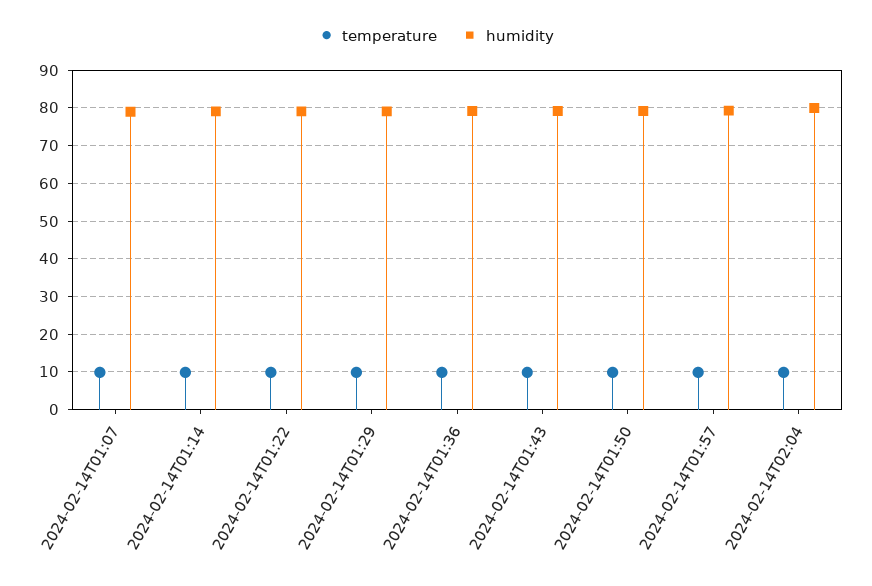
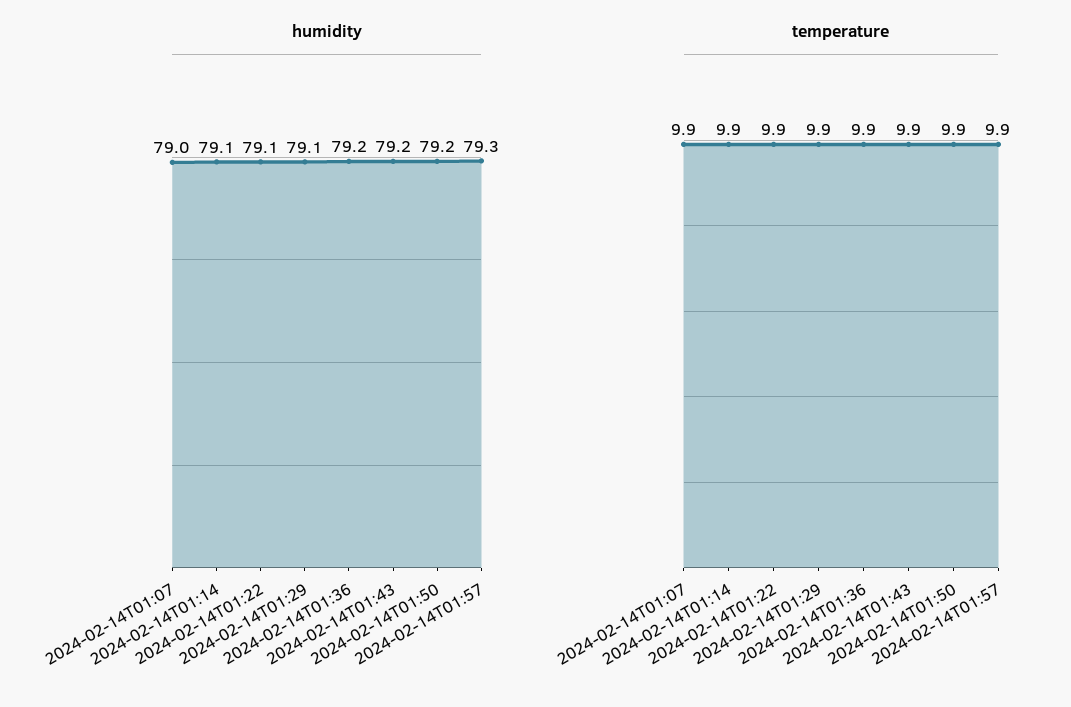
temperature, 2024-02-14T02:04: 10 -> none
humidity, 2024-02-14T02:04: 80 -> none

